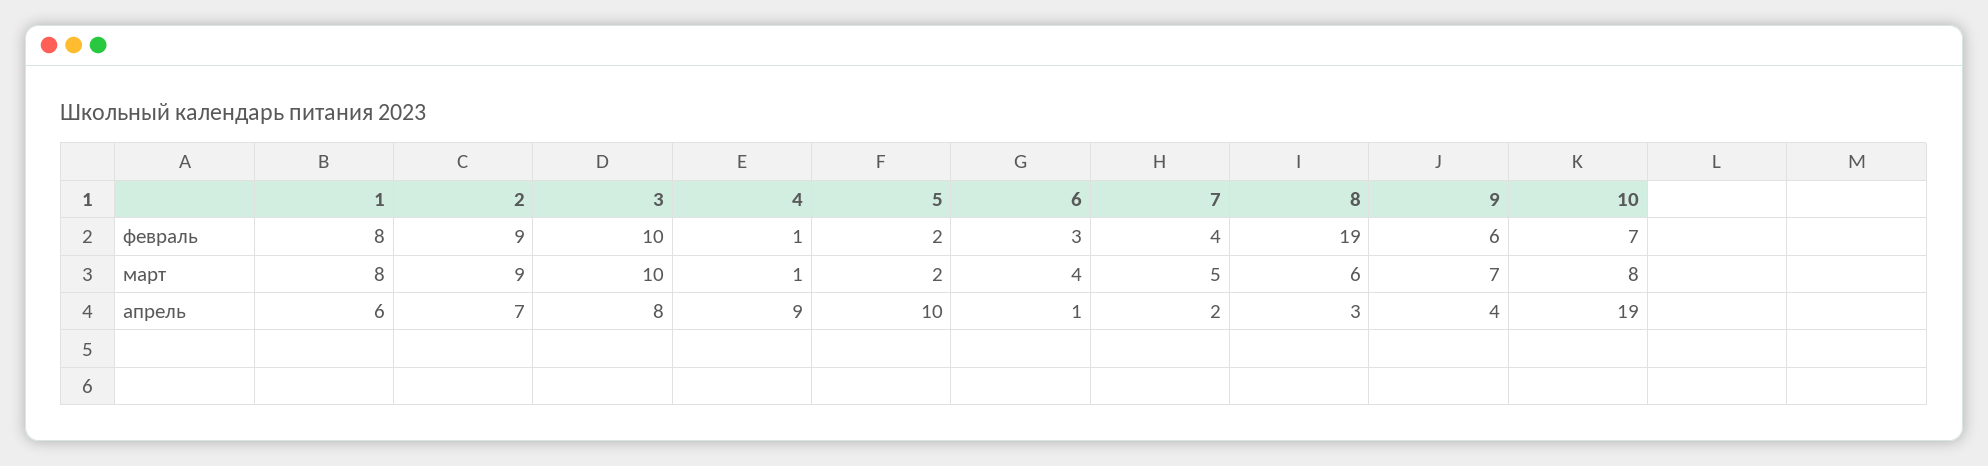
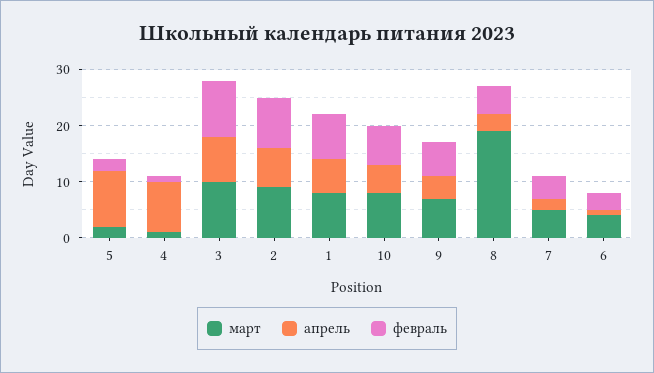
февраль, 8: 19 -> 5
март, 8: 6 -> 20
апрель, 10: 19 -> 5

